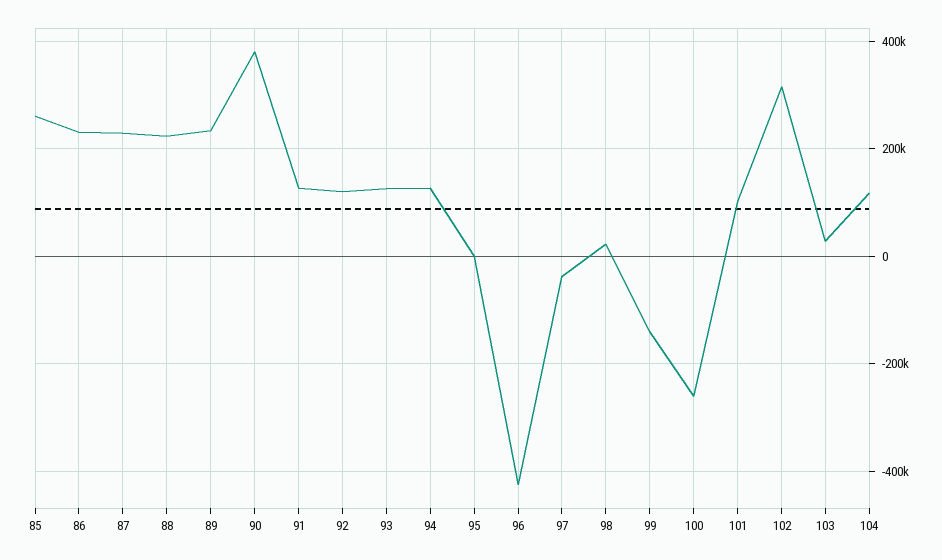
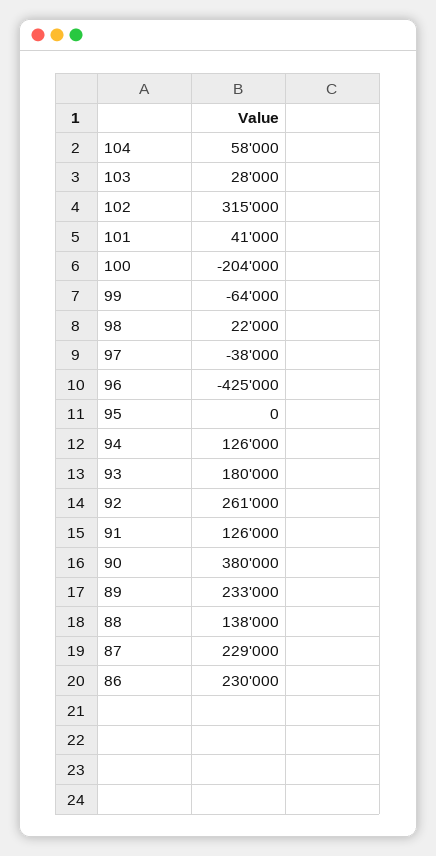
85: 260000 -> none
88: 220000 -> 138000
92: 120000 -> 261000
93: 120000 -> 180000
99: -140000 -> -64000
100: -260000 -> -204000
101: 100000 -> 41000
104: 120000 -> 58000

